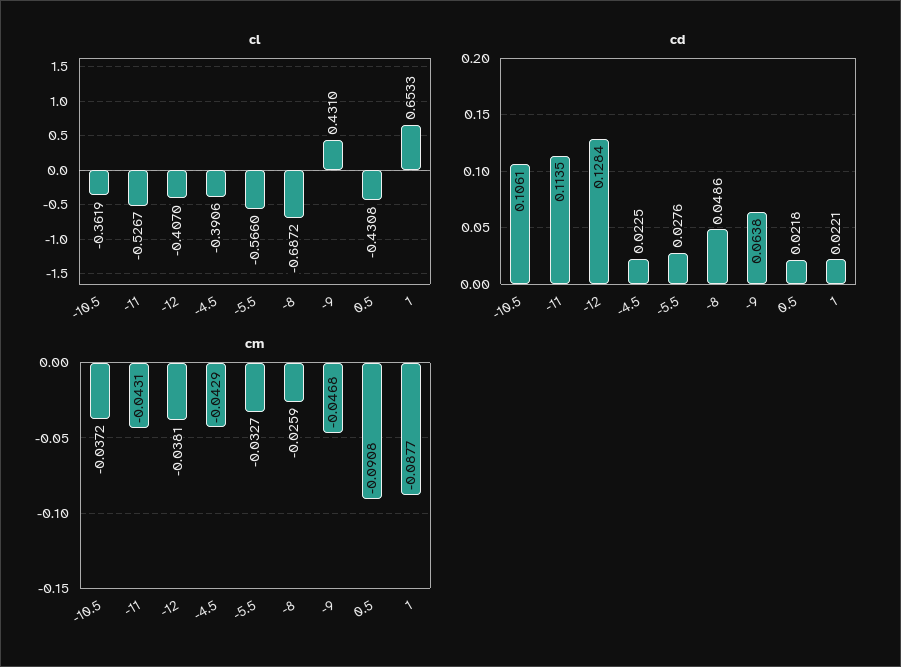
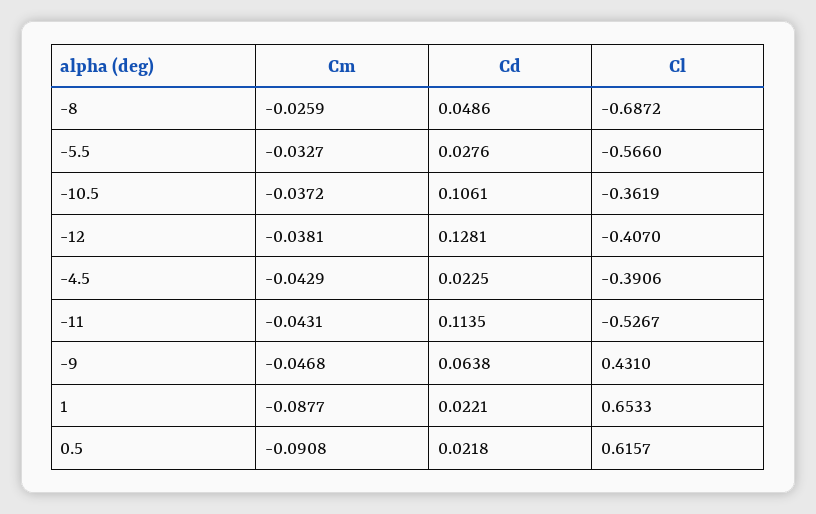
cl, 0.5: -0.4308 -> 0.6157
cd, -12: 0.1284 -> 0.1281

